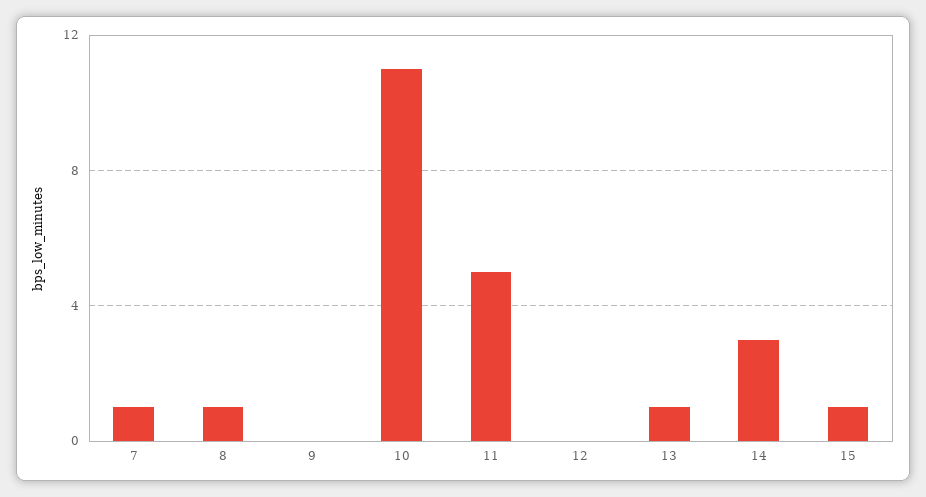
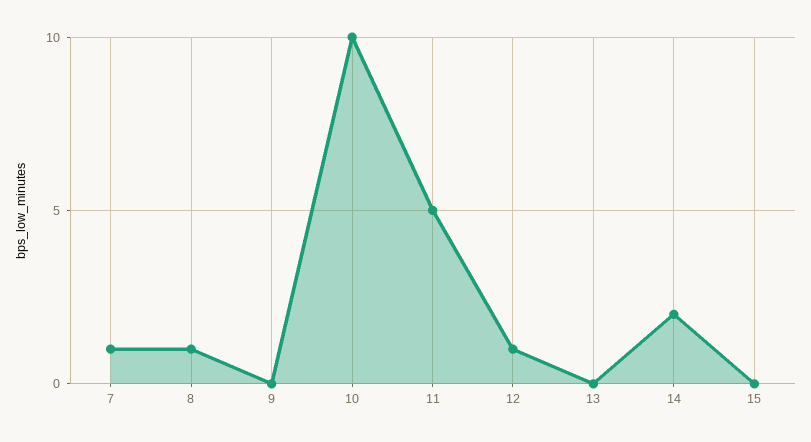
10: 11 -> 10
12: 0 -> 1
13: 1 -> 0
14: 3 -> 2
15: 1 -> 0

